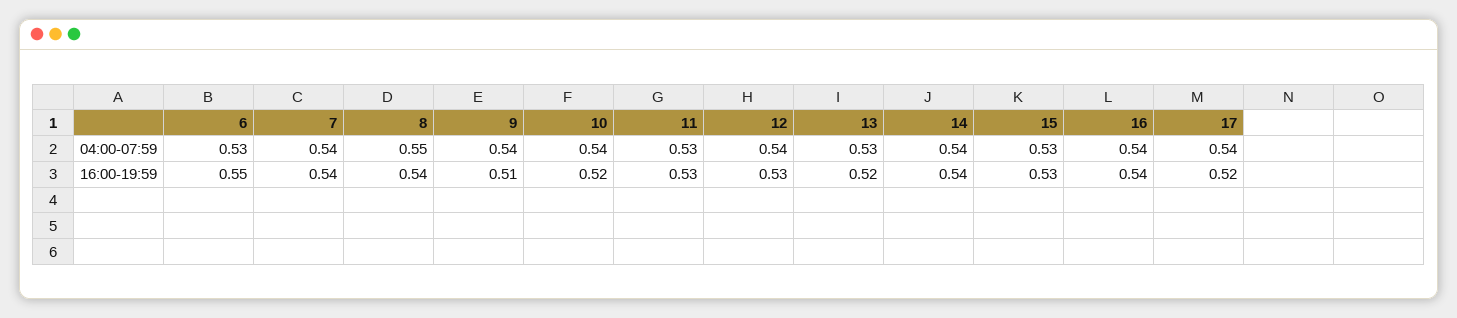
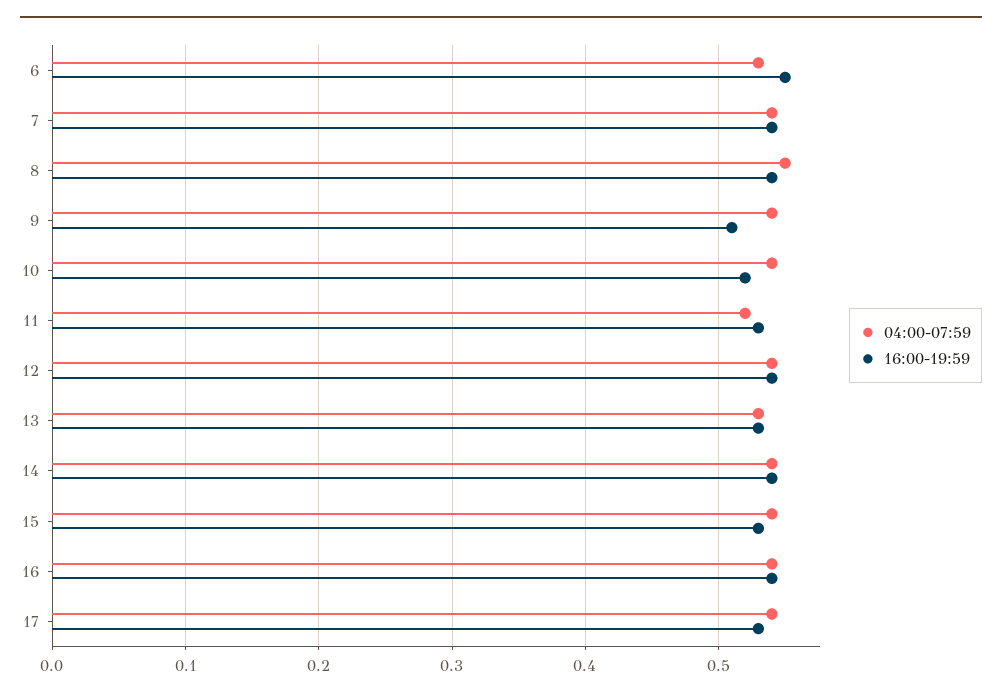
04:00-07:59, 11: 0.53 -> 0.52
04:00-07:59, 15: 0.53 -> 0.54
16:00-19:59, 12: 0.53 -> 0.54
16:00-19:59, 13: 0.52 -> 0.53
16:00-19:59, 17: 0.52 -> 0.53

